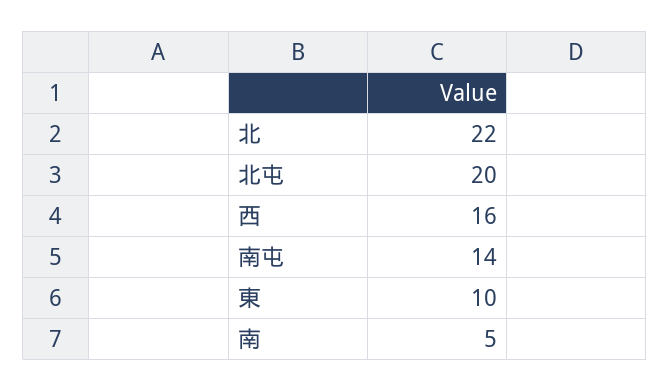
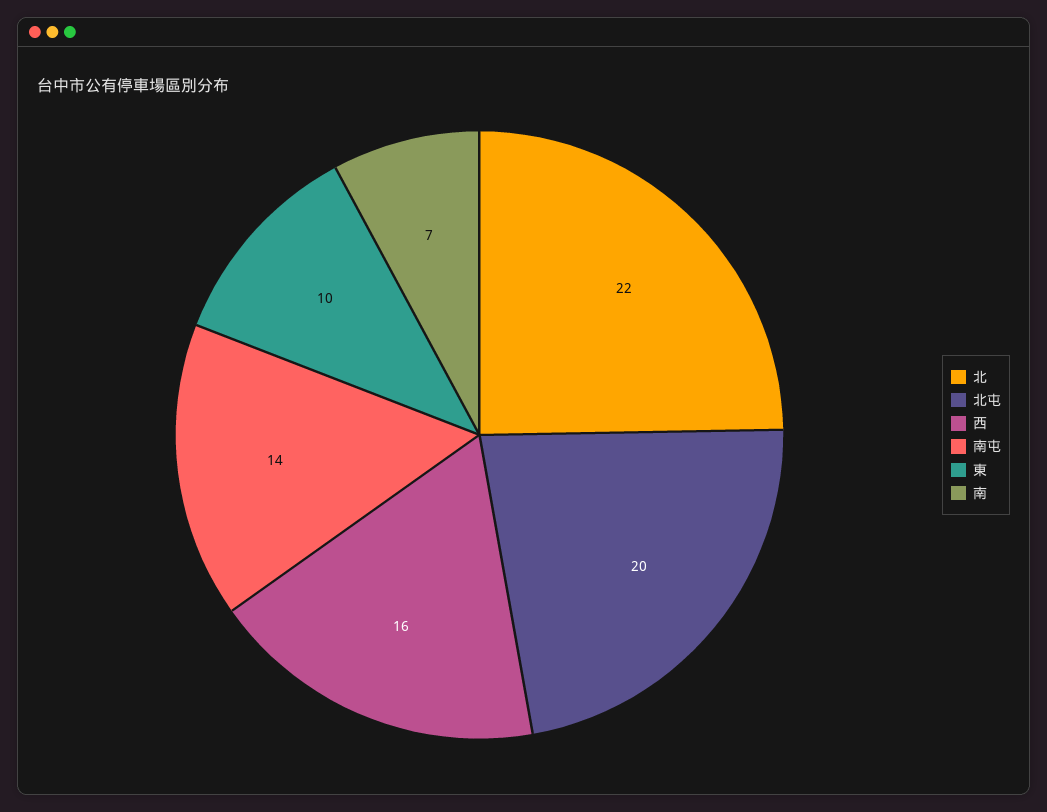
南: 5 -> 7

